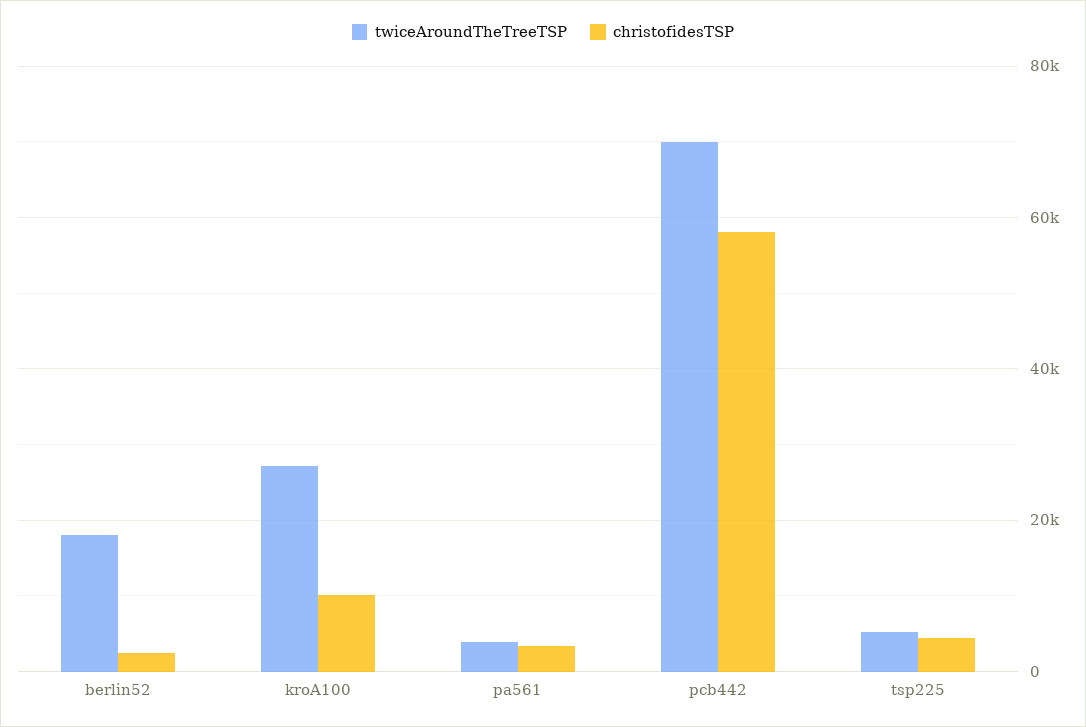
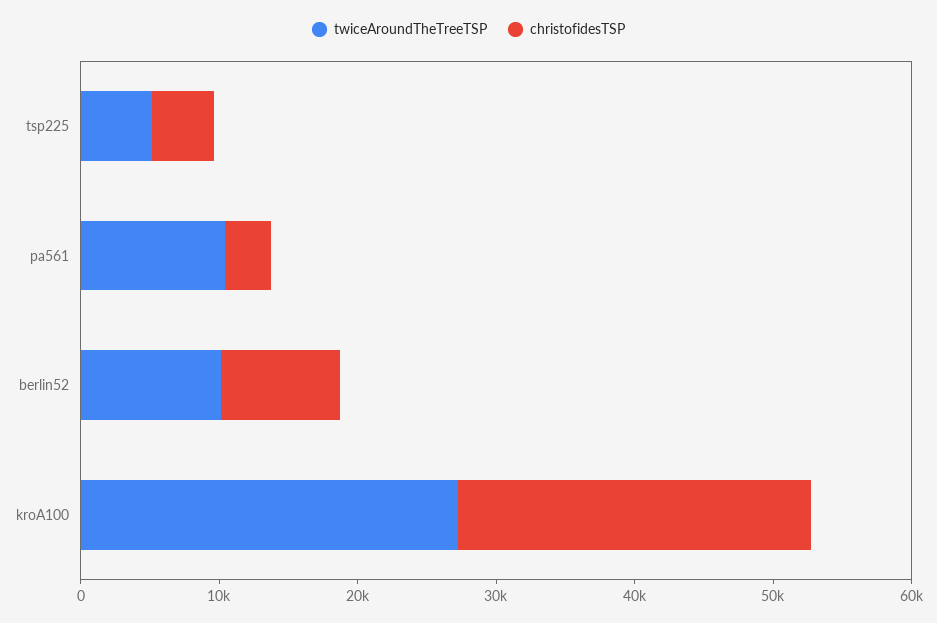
twiceAroundTheTreeTSP, berlin52: 18000 -> 10000
christofidesTSP, berlin52: 2000 -> 8000
christofidesTSP, kroA100: 10000 -> 26000
twiceAroundTheTreeTSP, pa561: 4000 -> 10000
twiceAroundTheTreeTSP, pcb442: 70000 -> none
christofidesTSP, pcb442: 58000 -> none

